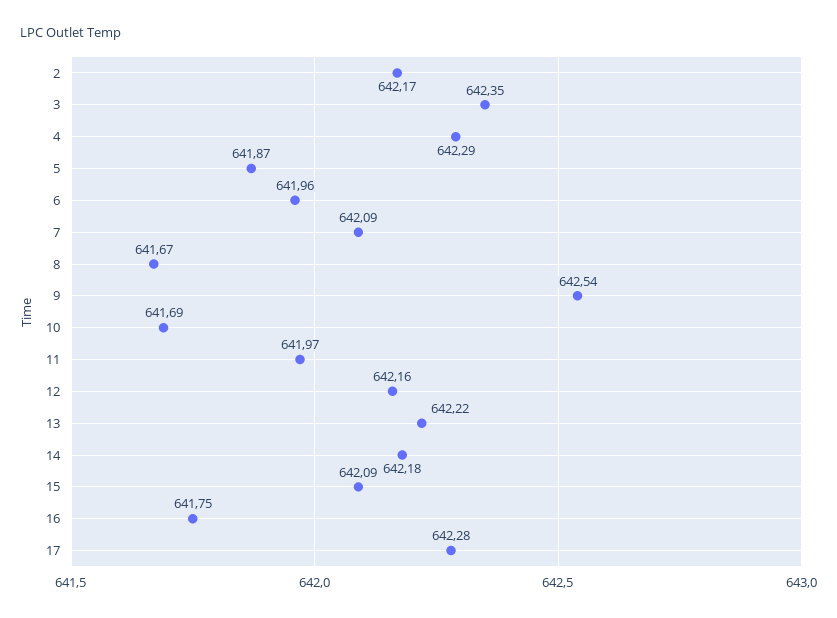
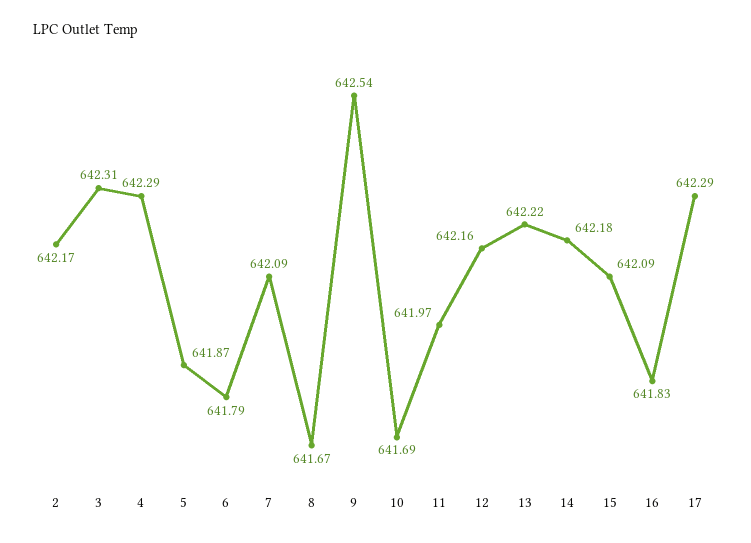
3: 642.35 -> 642.31
6: 641.96 -> 641.79
16: 641.75 -> 641.83
17: 642.28 -> 642.29

